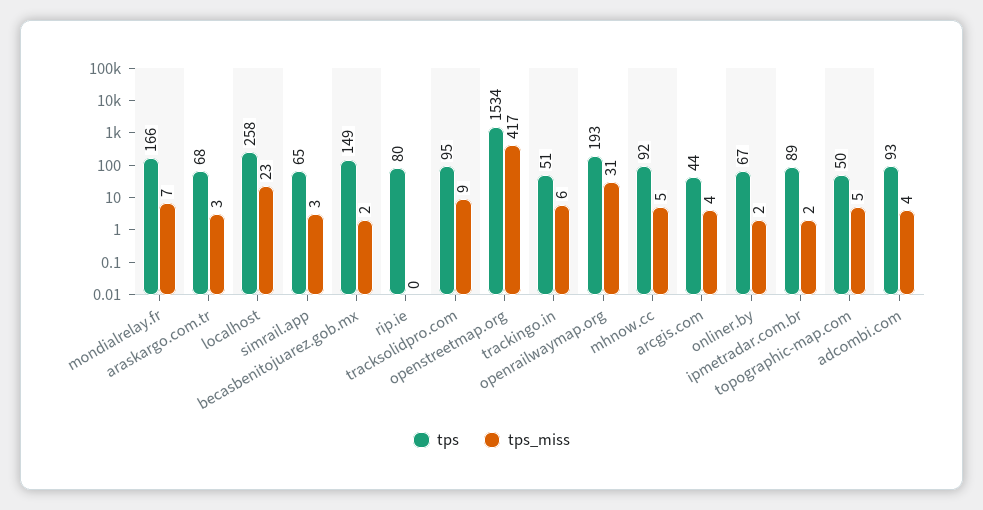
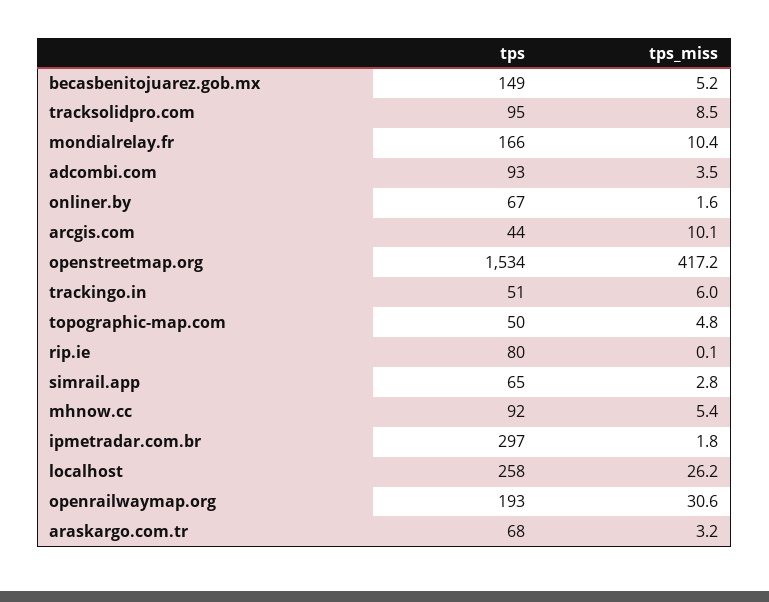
tps_miss, mondialrelay.fr: 7 -> 10.4
tps_miss, localhost: 23 -> 26.2
tps_miss, becasbenitojuarez.gob.mx: 2 -> 5.2
tps_miss, arcgis.com: 4 -> 10.1
tps, ipmetradar.com.br: 89 -> 297

